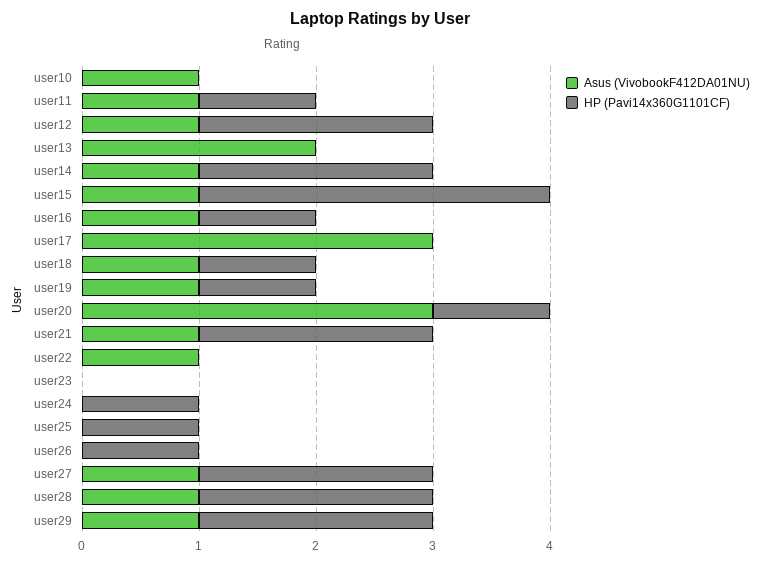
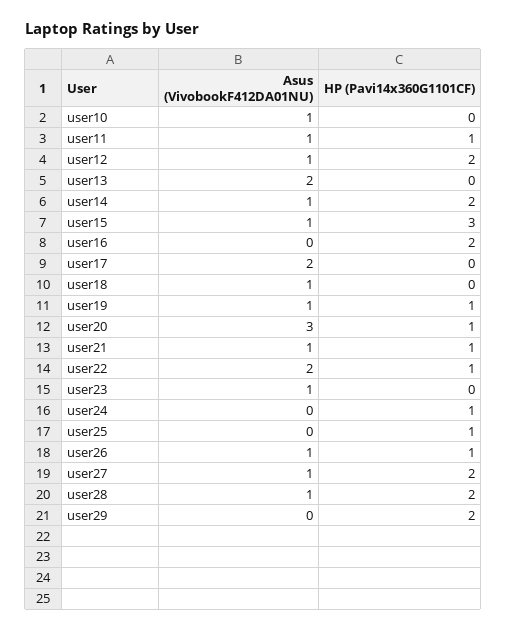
Asus (VivobookF412DA01NU), user16: 1 -> 0
HP (Pavi14x360G1101CF), user16: 1 -> 2
Asus (VivobookF412DA01NU), user17: 3 -> 2
HP (Pavi14x360G1101CF), user18: 1 -> 0
HP (Pavi14x360G1101CF), user21: 2 -> 1
Asus (VivobookF412DA01NU), user22: 1 -> 2
HP (Pavi14x360G1101CF), user22: 0 -> 1
Asus (VivobookF412DA01NU), user23: 0 -> 1
Asus (VivobookF412DA01NU), user26: 0 -> 1
Asus (VivobookF412DA01NU), user29: 1 -> 0

